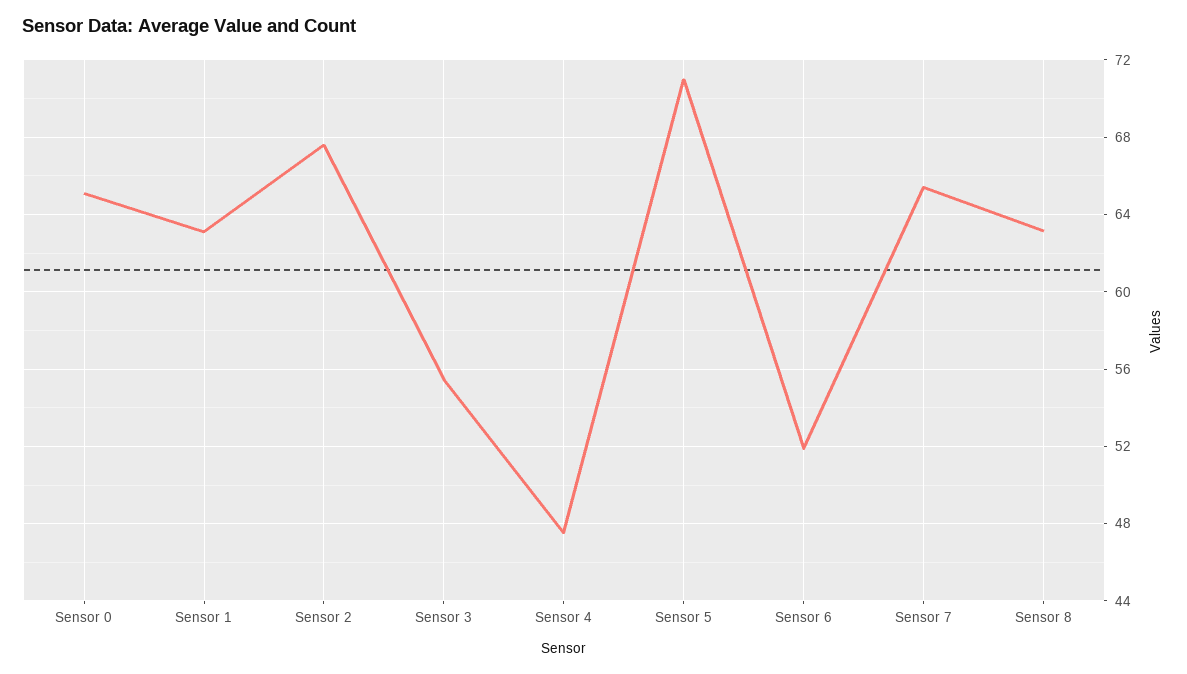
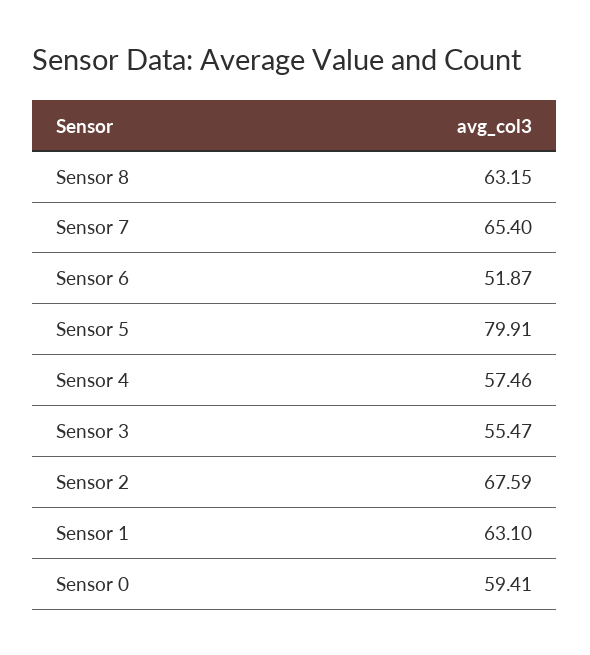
Sensor 0: 65 -> 59.41
Sensor 4: 47.5 -> 57.46
Sensor 5: 71 -> 79.91

